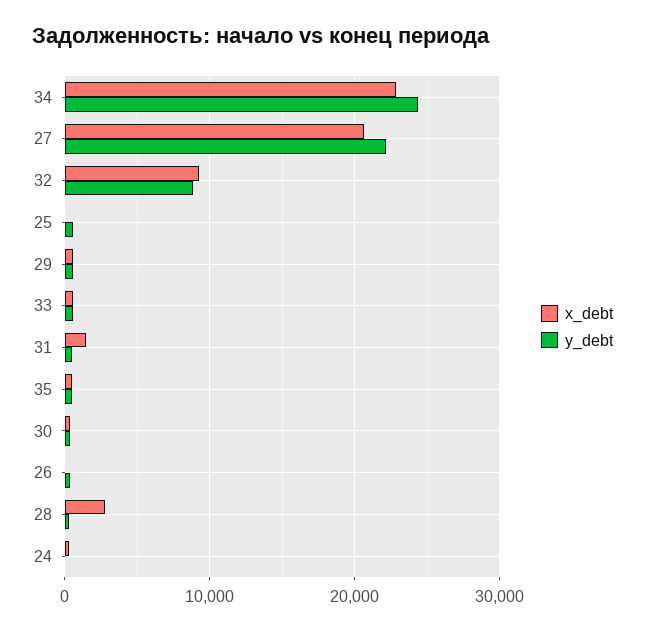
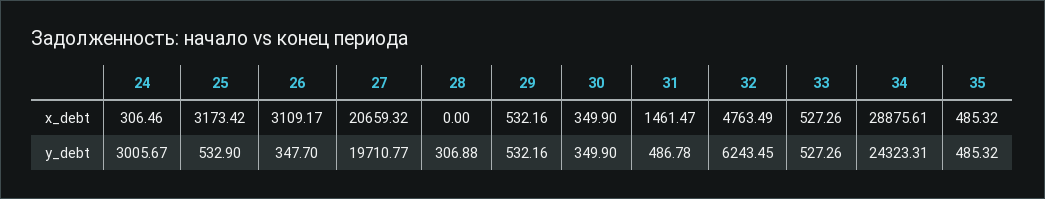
x_debt, 34: 23000 -> 28875.61
y_debt, 27: 22000 -> 19710.77
x_debt, 32: 9000 -> 4763.49
y_debt, 32: 9000 -> 6243.45
x_debt, 25: 0 -> 3173.42
x_debt, 26: 0 -> 3109.17
x_debt, 28: 3000 -> 0
y_debt, 24: 0 -> 3005.67

